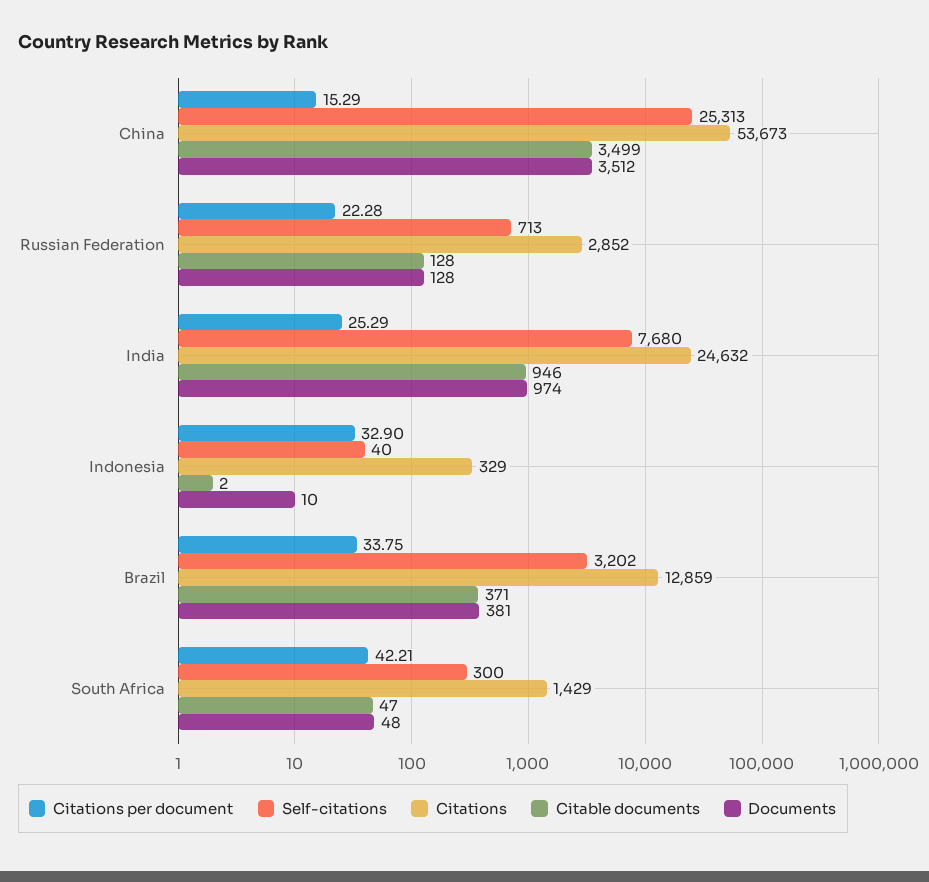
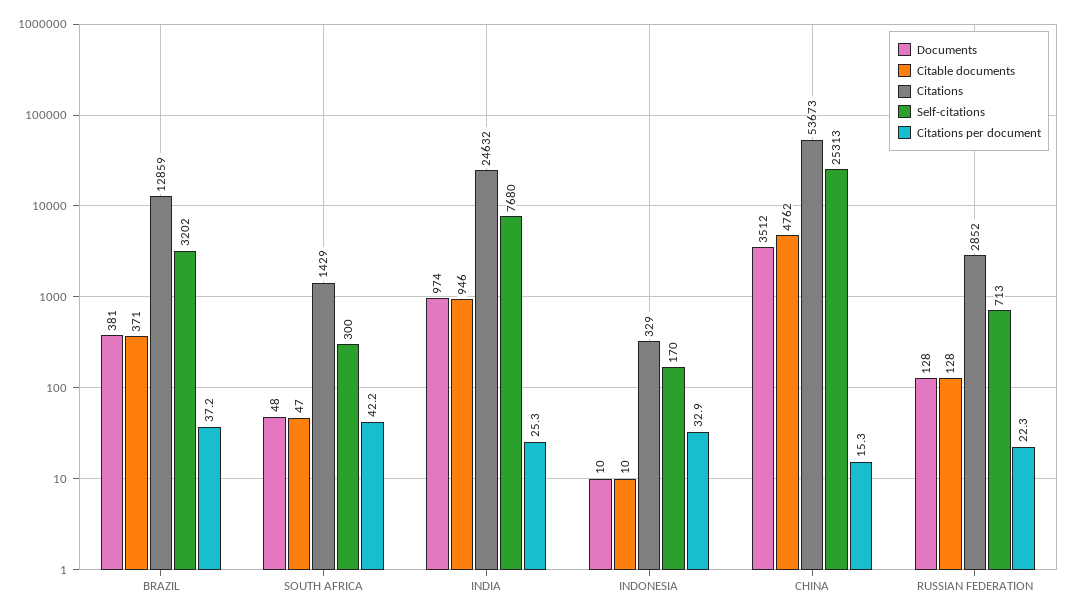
Citable documents, China: 3499 -> 4762
Self-citations, Indonesia: 40 -> 170
Citable documents, Indonesia: 2 -> 10
Citations per document, Brazil: 33.75 -> 37.2

